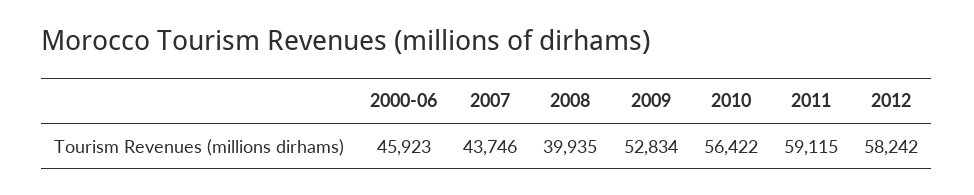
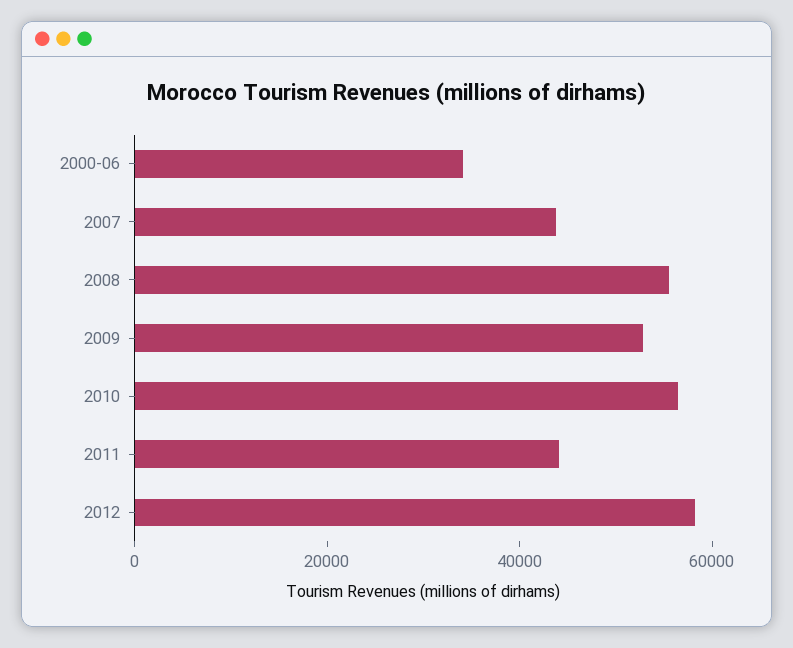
2000-06: 45923 -> 35000
2008: 39935 -> 55000
2011: 59115 -> 45000

